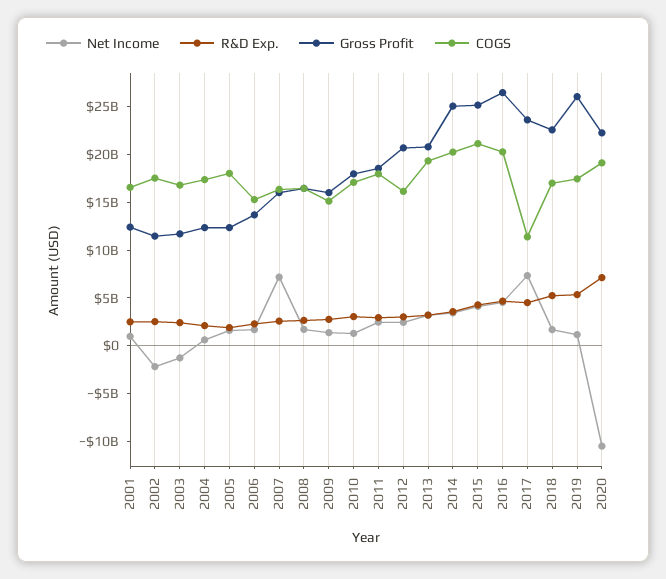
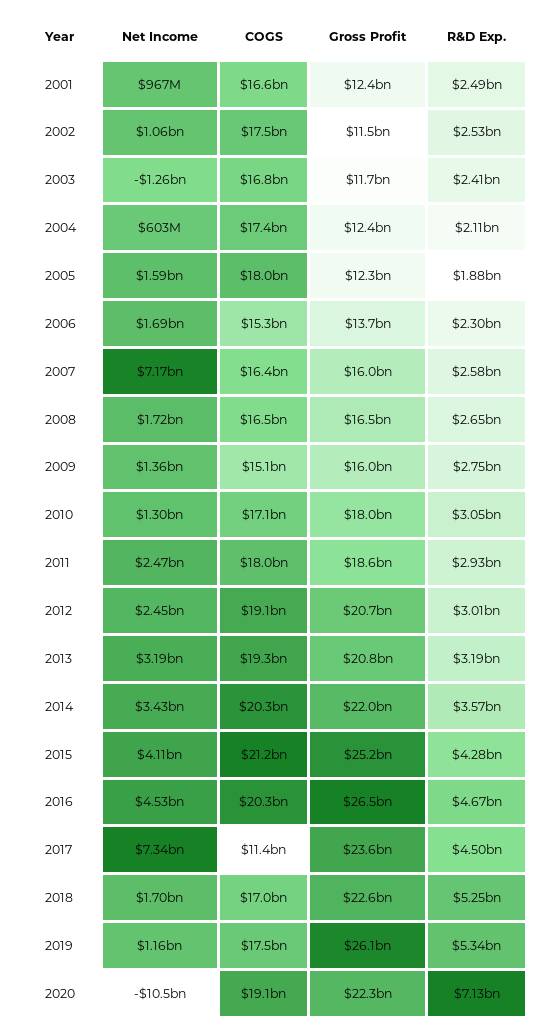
Net Income, 2002: -2000000000 -> 1060000000
COGS, 2012: 16000000000 -> 19100000000
Gross Profit, 2014: 25000000000 -> 22000000000

